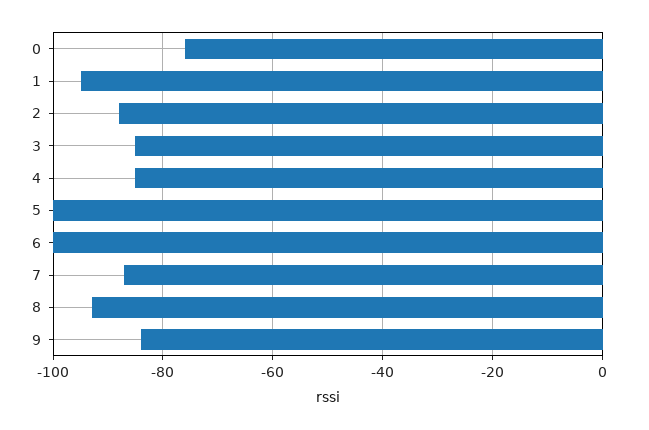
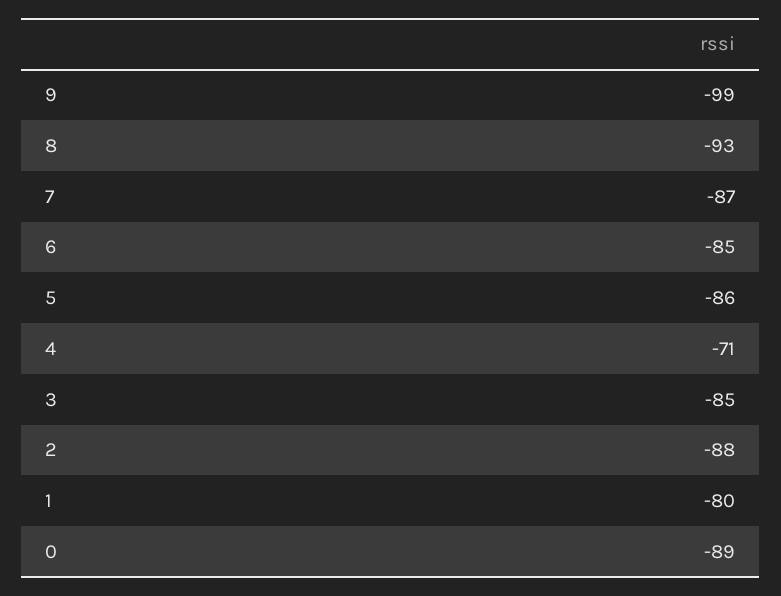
0: -75 -> -89
1: -95 -> -80
4: -85 -> -71
5: -100 -> -86
6: -100 -> -85
9: -85 -> -99

